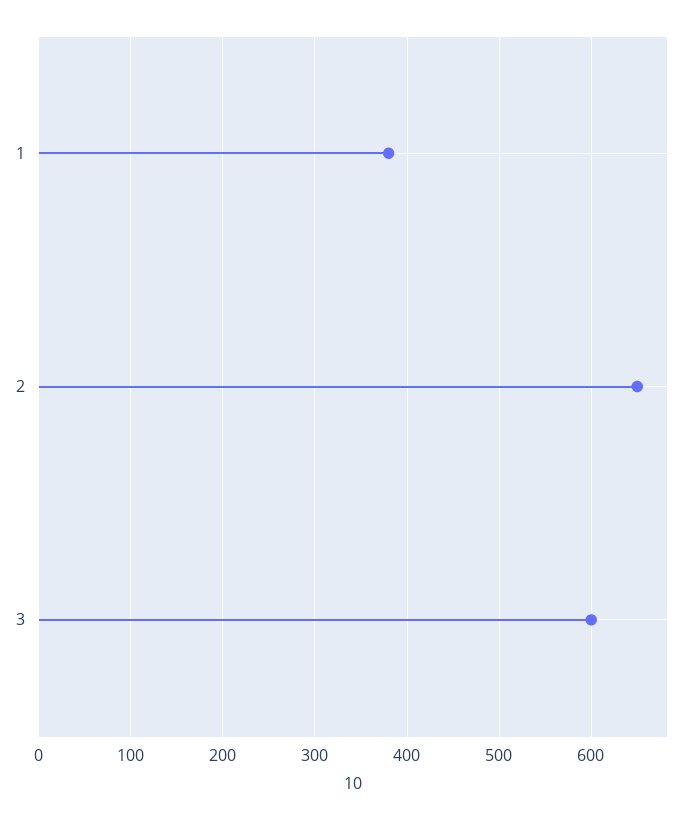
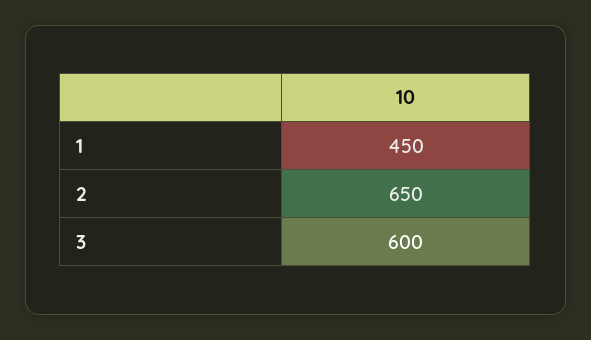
1: 380 -> 450

